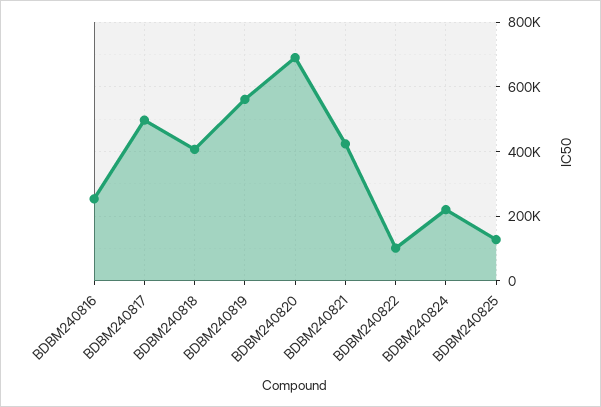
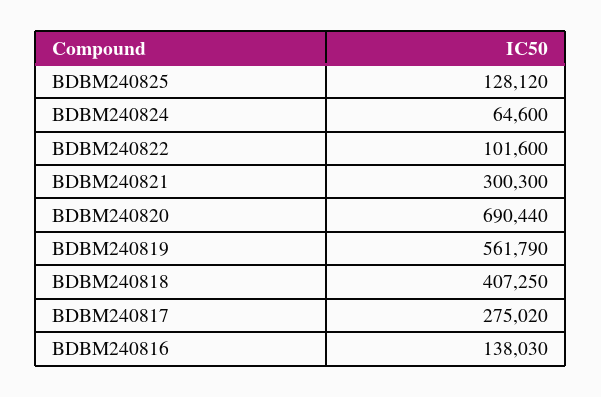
BDBM240816: 260000 -> 138030
BDBM240817: 500000 -> 275020
BDBM240821: 420000 -> 300300
BDBM240824: 220000 -> 64600

